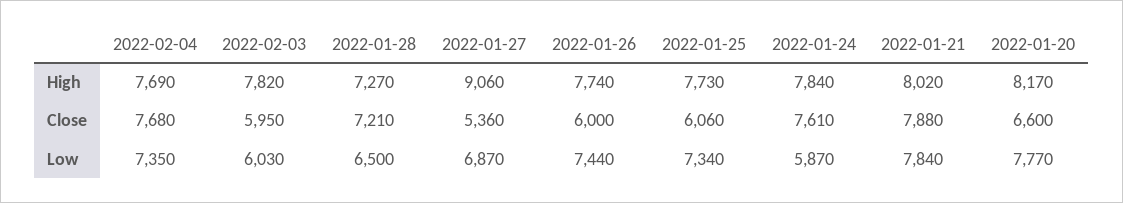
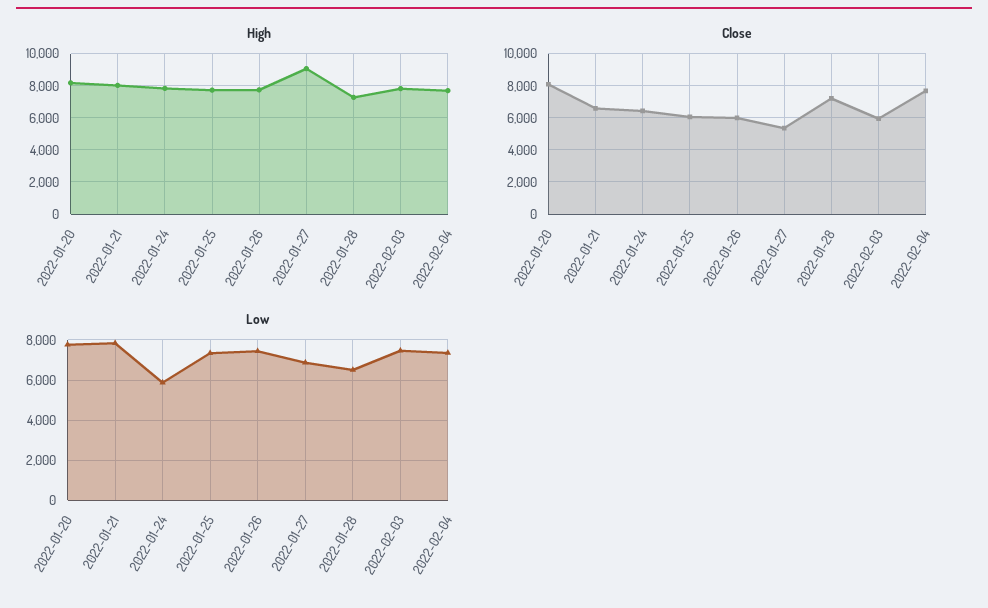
Close, 2022-01-24: 7610 -> 6500
Close, 2022-01-21: 7880 -> 6500
Close, 2022-01-20: 6600 -> 8000
Low, 2022-02-03: 6030 -> 7500

